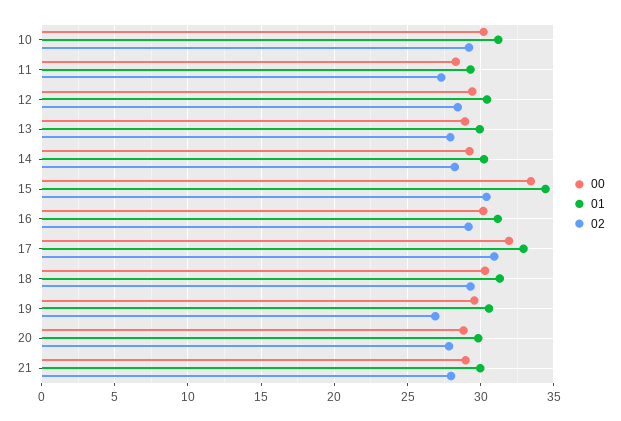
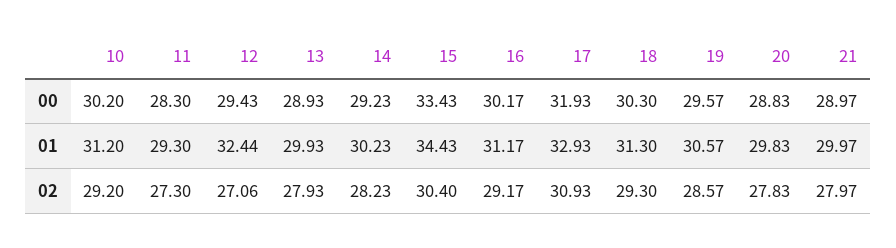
01, 12: 30.5 -> 32.44
02, 12: 28.5 -> 27.06
02, 19: 27 -> 28.57

